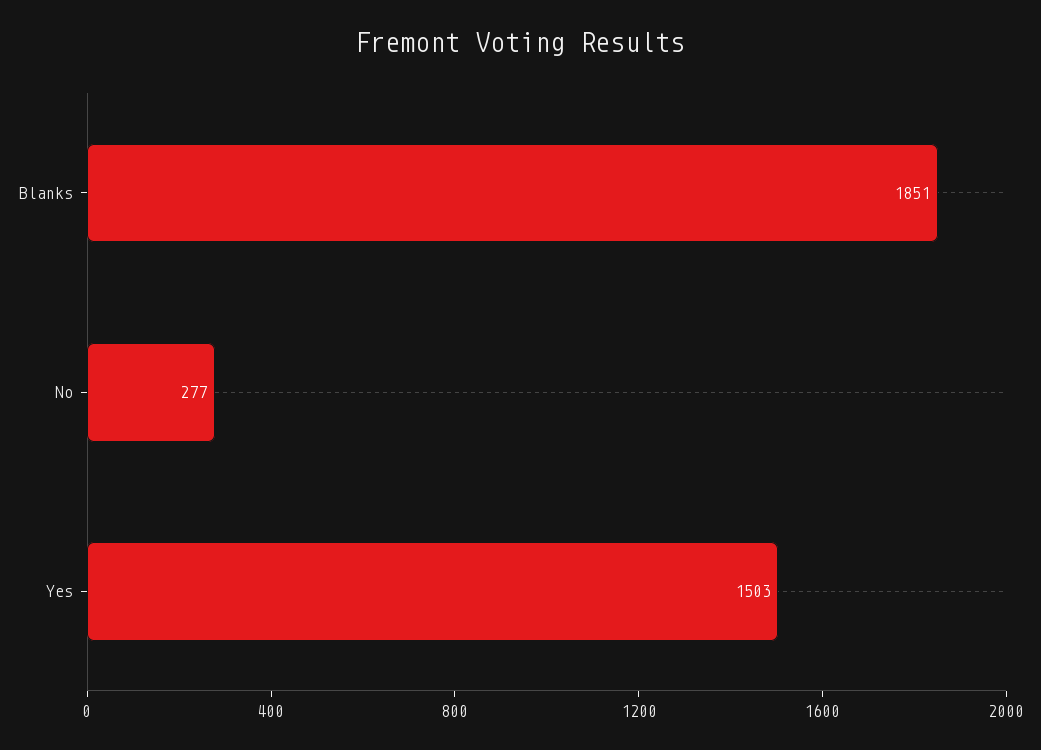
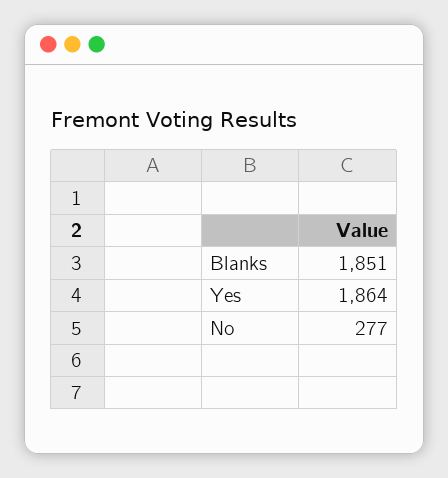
Yes: 1503 -> 1864

